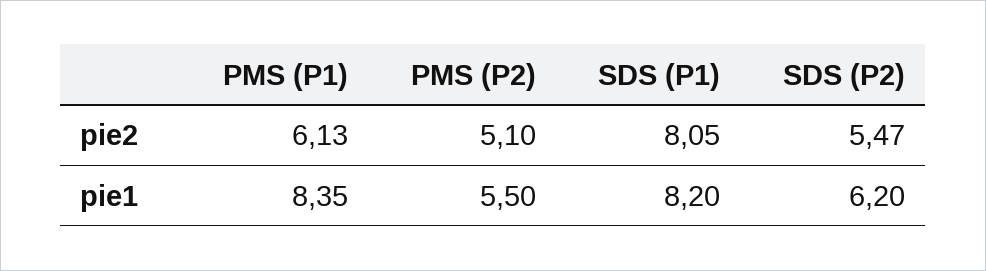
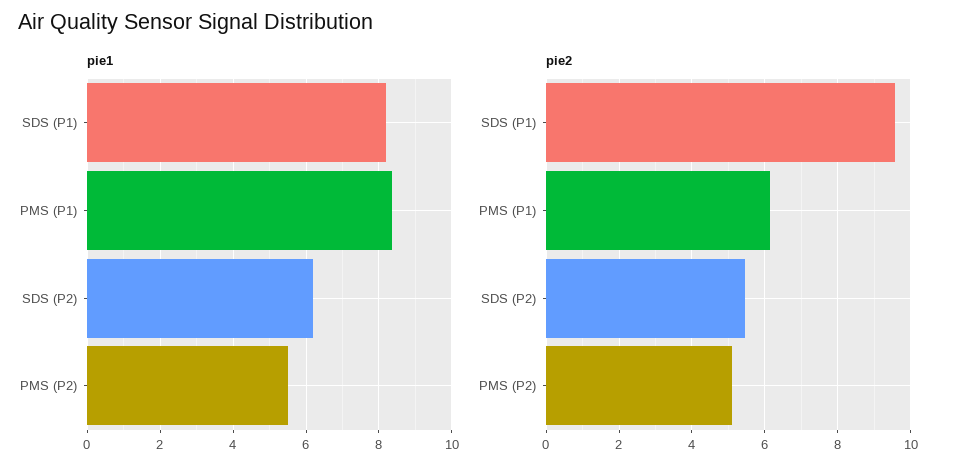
pie2, SDS (P1): 8.05 -> 9.6

